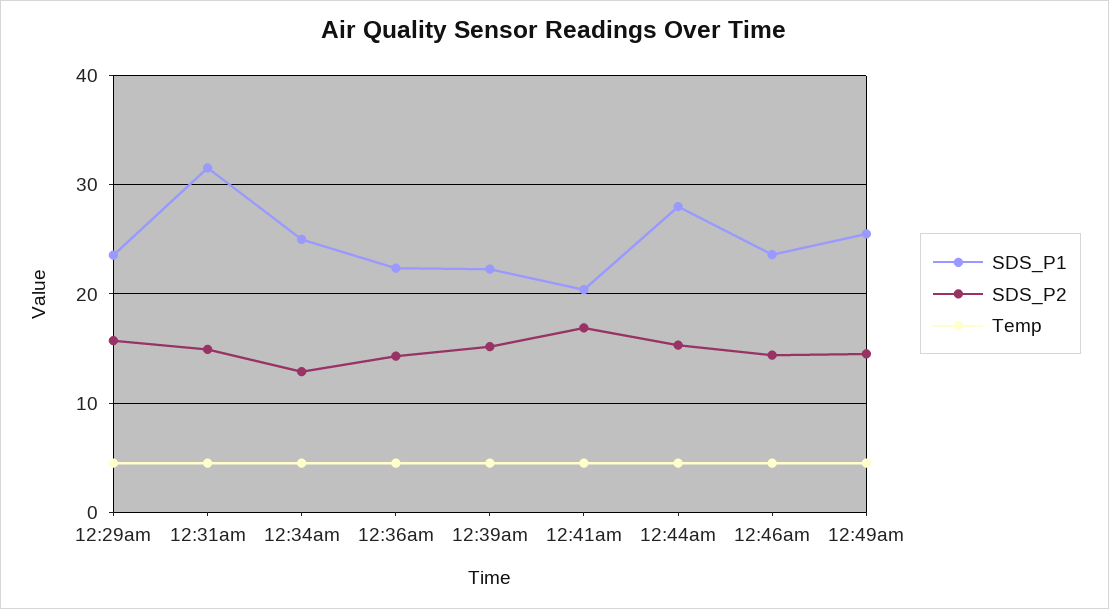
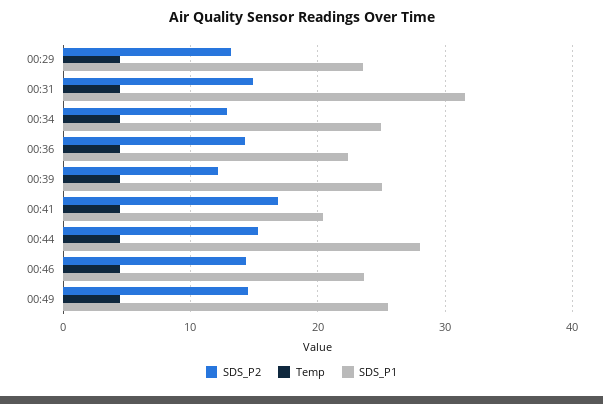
SDS_P2, 12:29am: 16 -> 13
SDS_P1, 12:39am: 22 -> 25
SDS_P2, 12:39am: 15 -> 12

